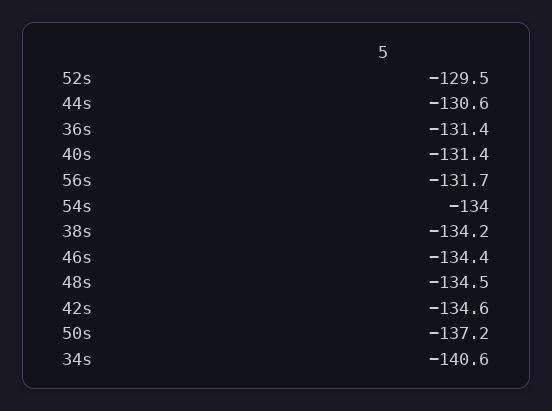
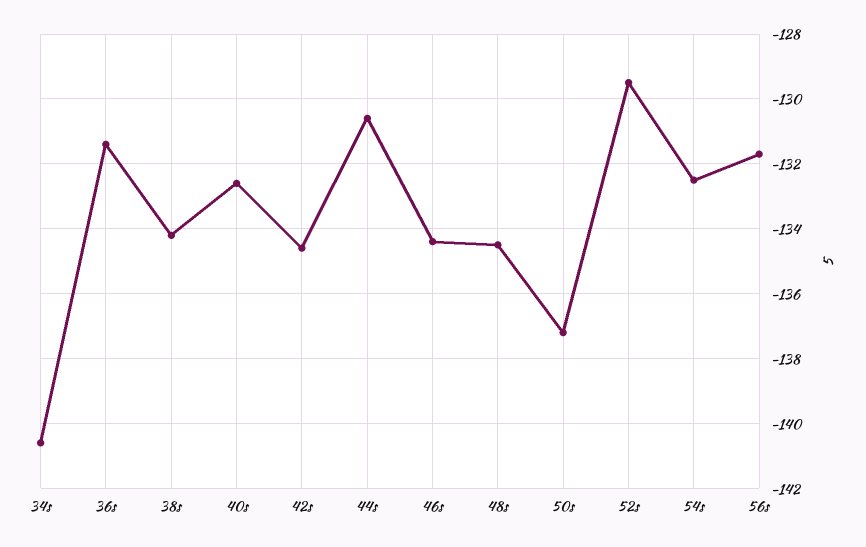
40s: -131.4 -> -132.5
54s: -134 -> -132.5

